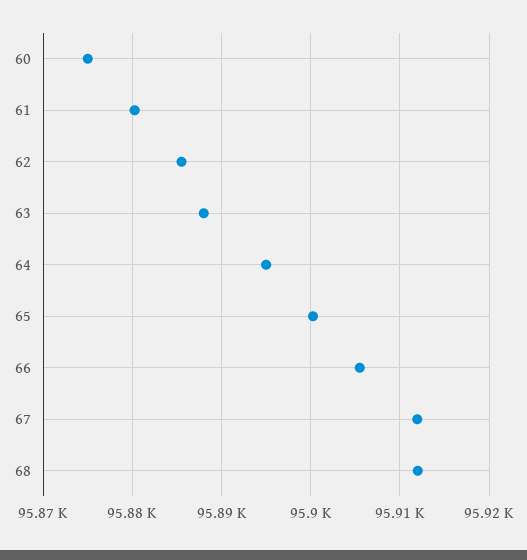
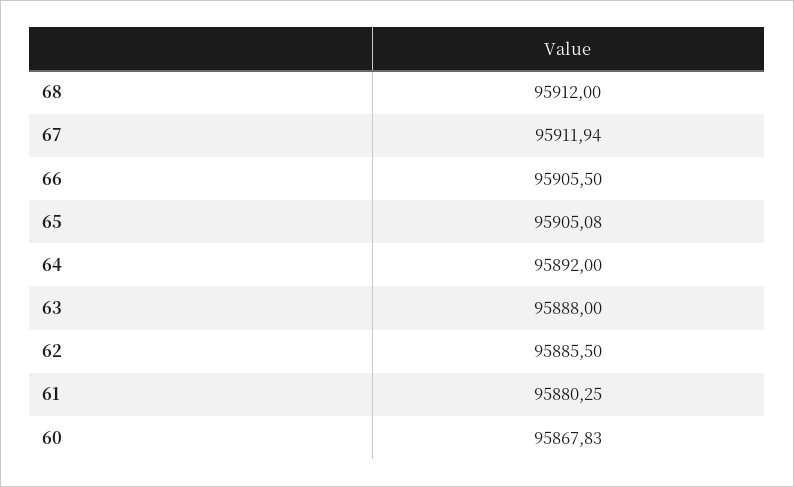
60: 95875 -> 95867.83
64: 95895 -> 95892
65: 95900 -> 95905.08

